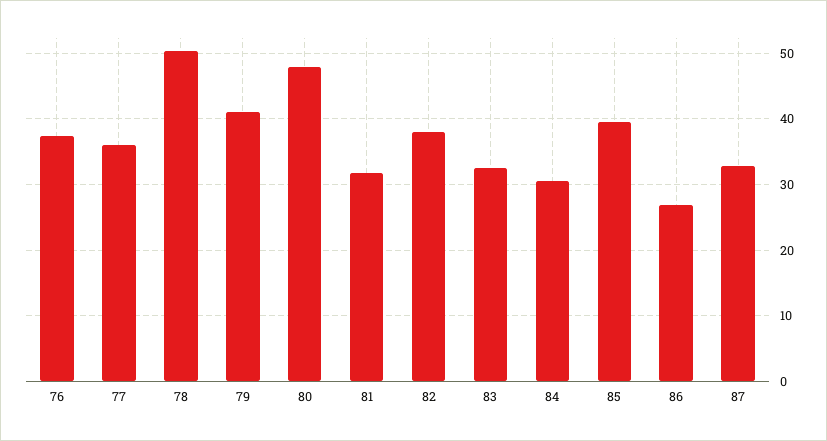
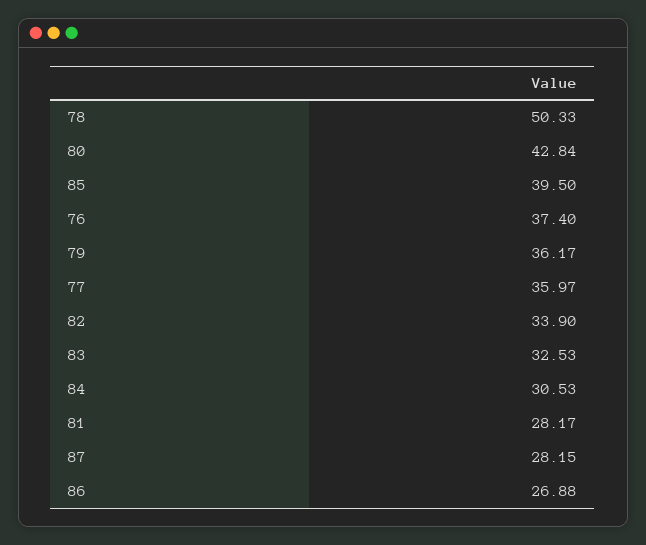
79: 41 -> 36.17
80: 48 -> 42.84
81: 32 -> 28.17
82: 38 -> 33.9
87: 33 -> 28.15

